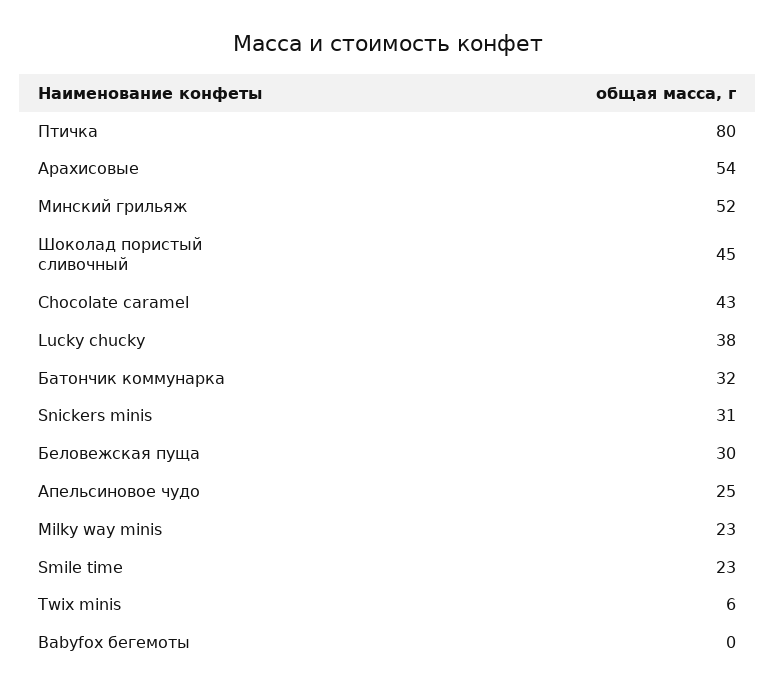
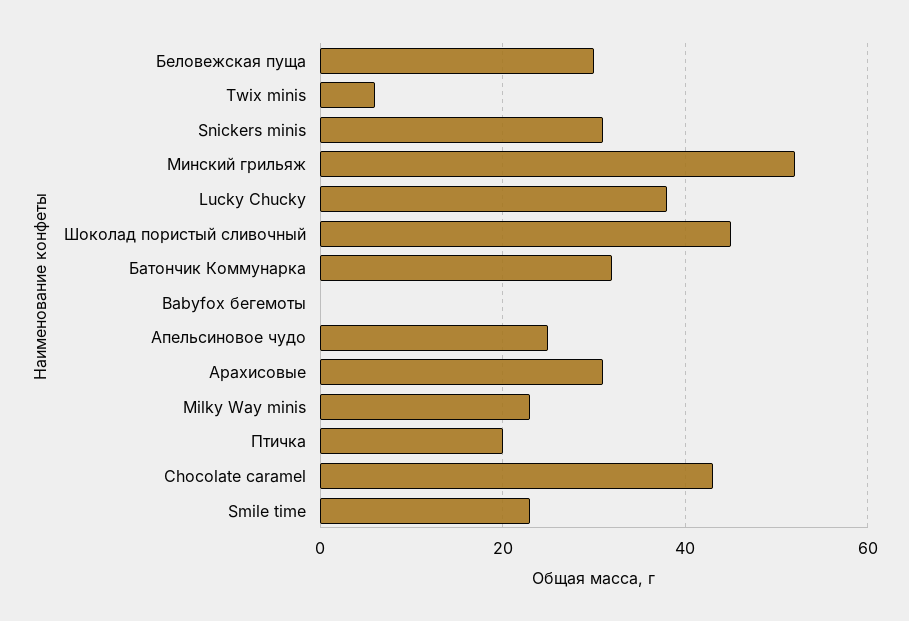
Птичка: 80 -> 20
Арахисовые: 54 -> 30

